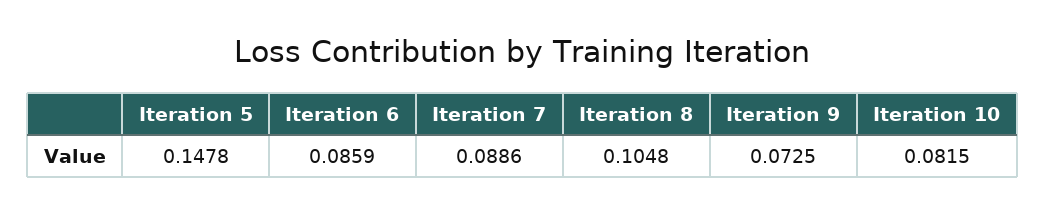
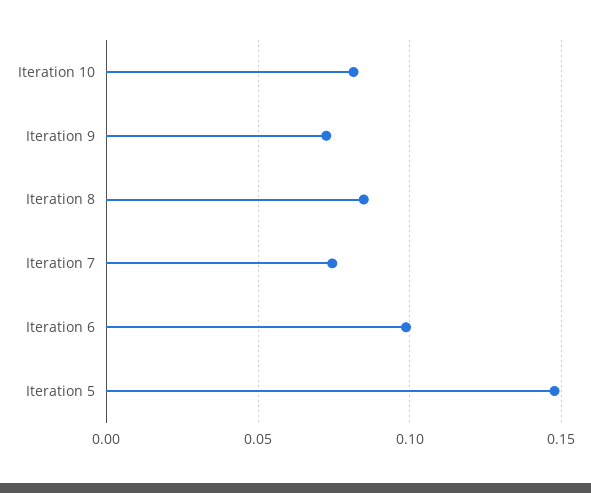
Iteration 6: 0.0859 -> 0.1
Iteration 7: 0.0886 -> 0.075
Iteration 8: 0.1048 -> 0.085

